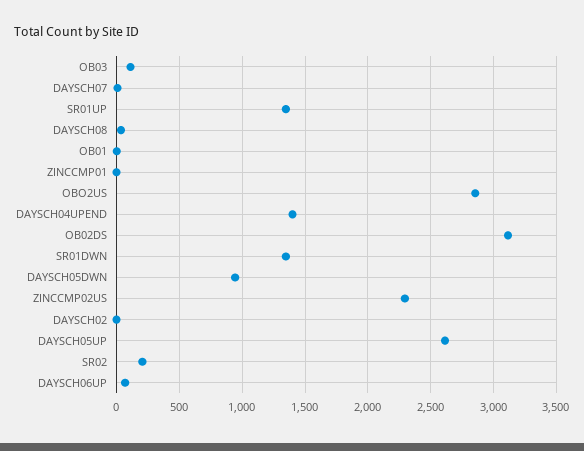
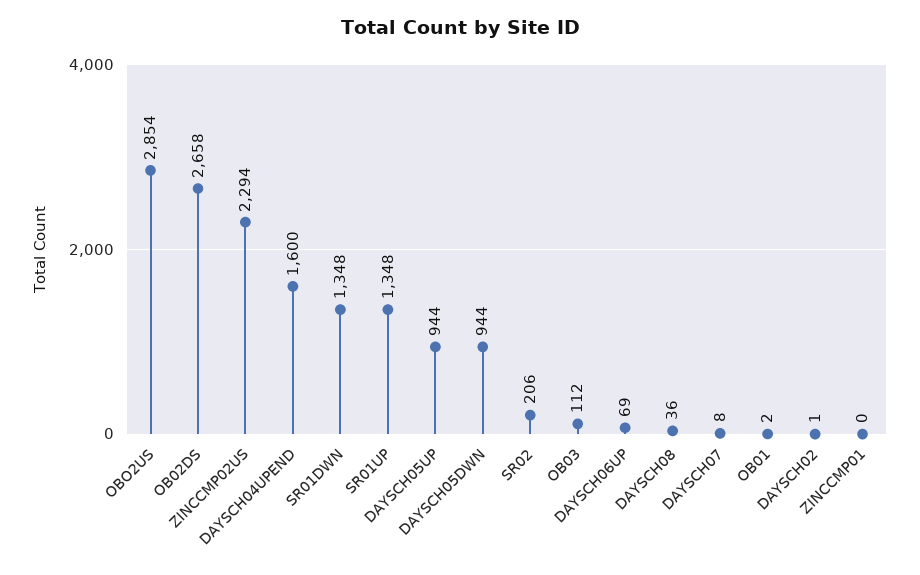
DAYSCH04UPEND: 1400 -> 1600
OB02DS: 3100 -> 2658
DAYSCH05UP: 2600 -> 944

